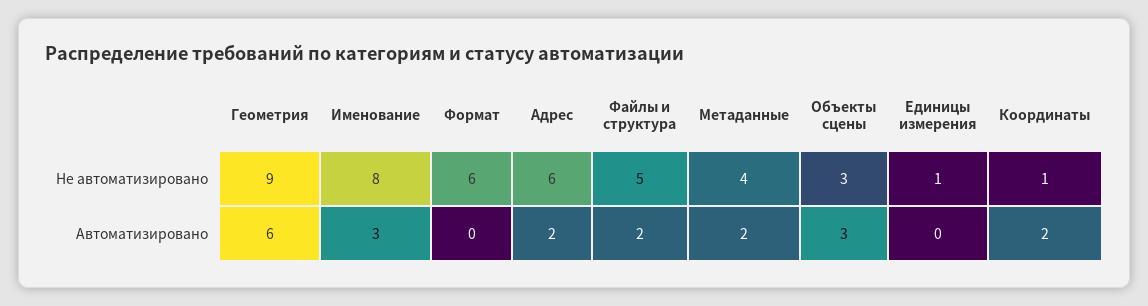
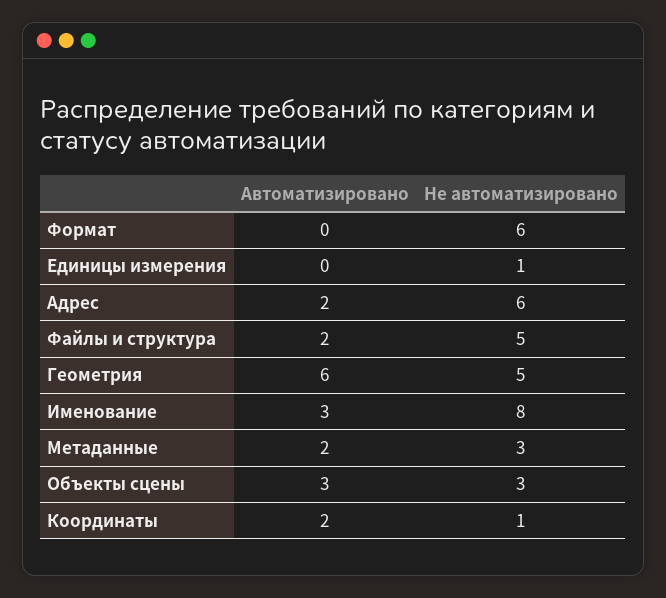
Геометрия, Не автоматизировано: 9 -> 5
Метаданные, Не автоматизировано: 4 -> 3

